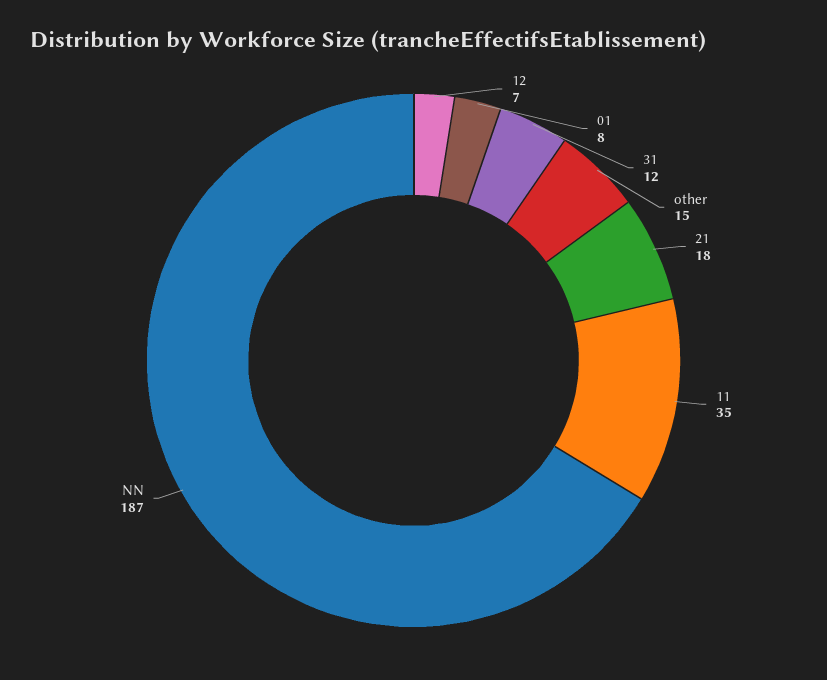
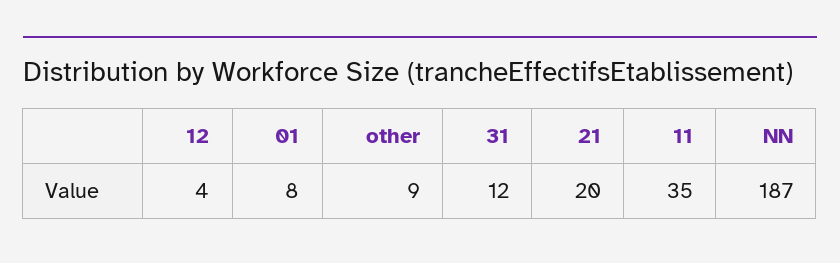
12: 7 -> 4
other: 15 -> 9
21: 18 -> 20

